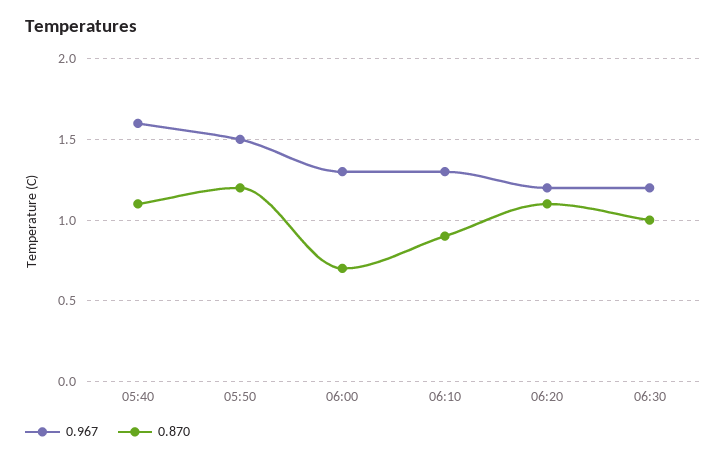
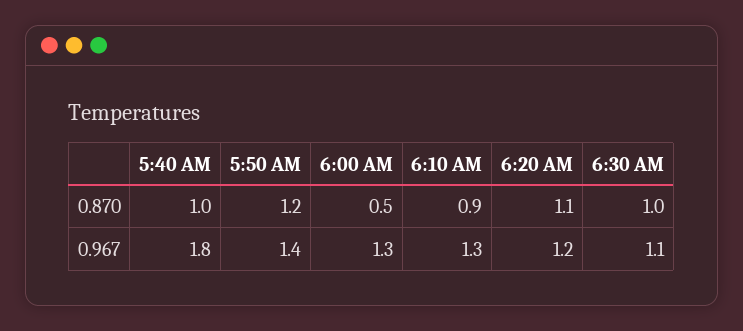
0.967, 05:40: 1.6 -> 1.8
0.870, 05:40: 1.1 -> 1
0.967, 05:50: 1.5 -> 1.4
0.870, 06:00: 0.7 -> 0.5
0.967, 06:30: 1.2 -> 1.1

